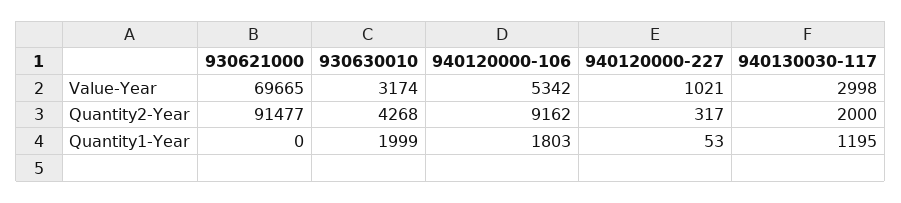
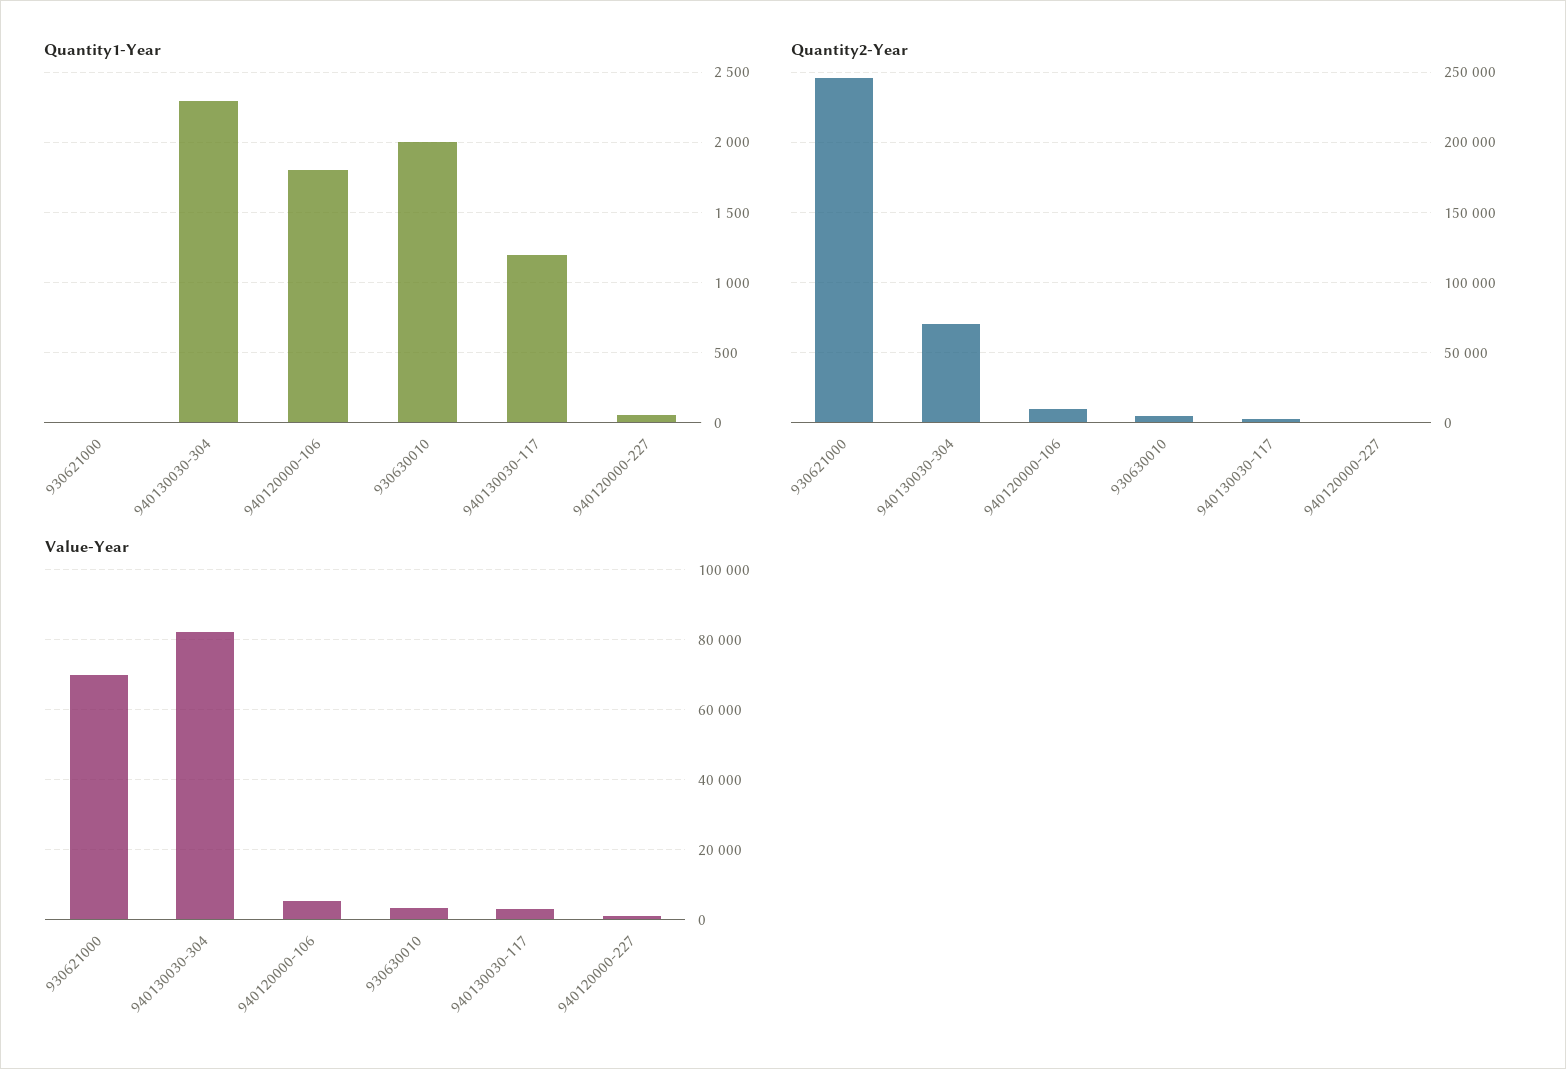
Quantity2-Year, 930621000: 91477 -> 245000
Quantity1-Year, 940130030-304: none -> 2300
Quantity2-Year, 940130030-304: none -> 70000
Value-Year, 940130030-304: none -> 82000

